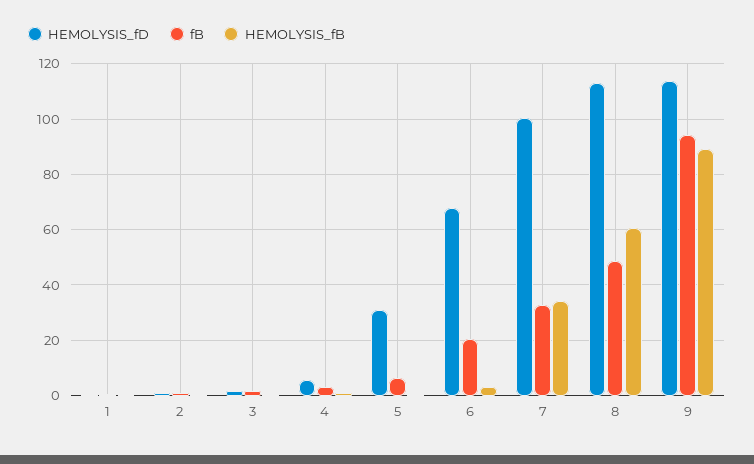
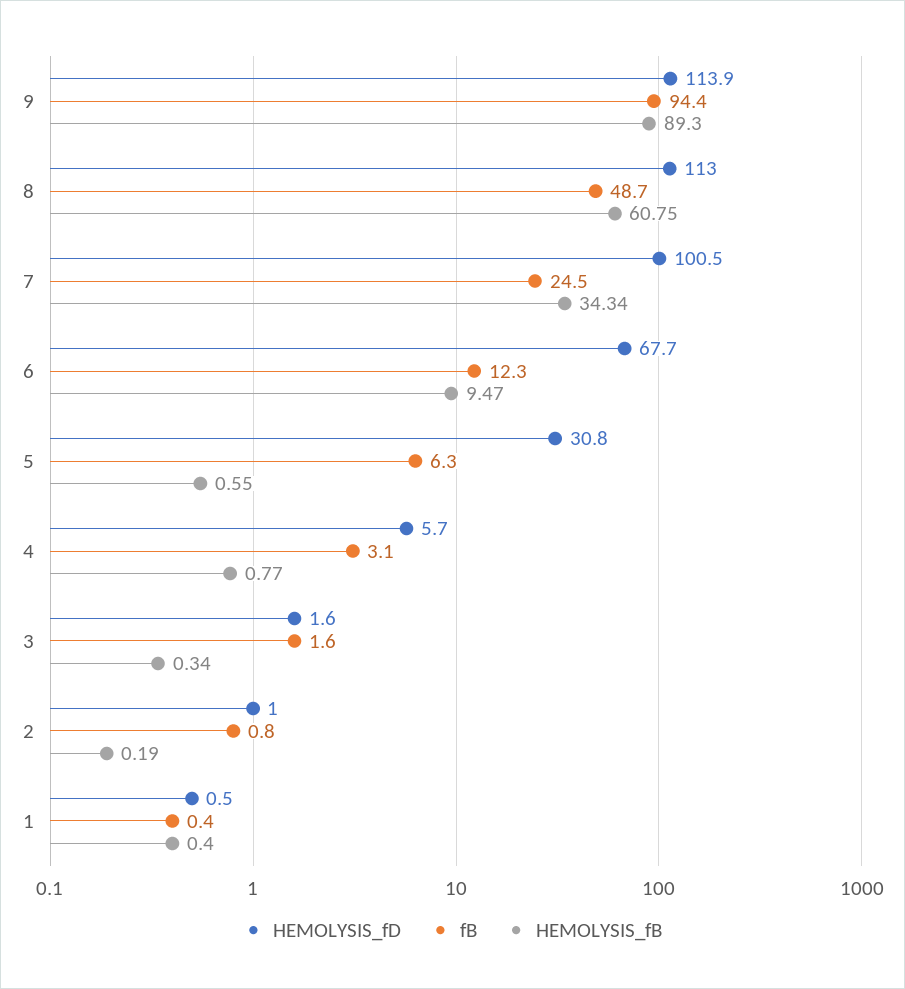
fB, 6: 20 -> 12.3
HEMOLYSIS_fB, 6: 2.5 -> 9.47
fB, 7: 32.5 -> 24.5

